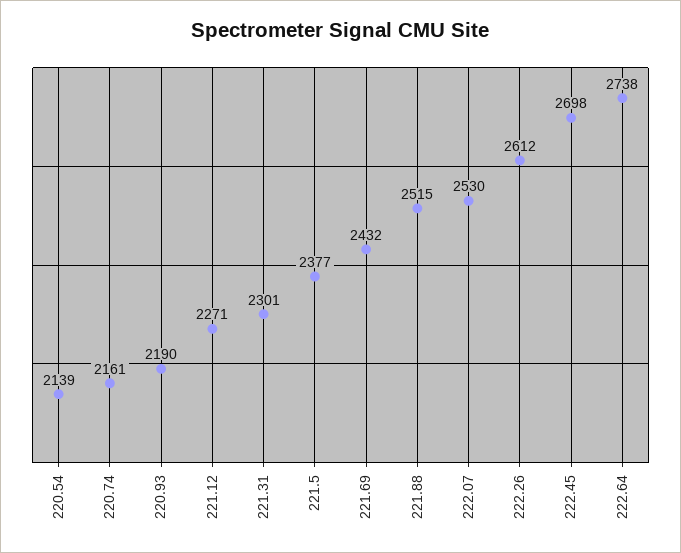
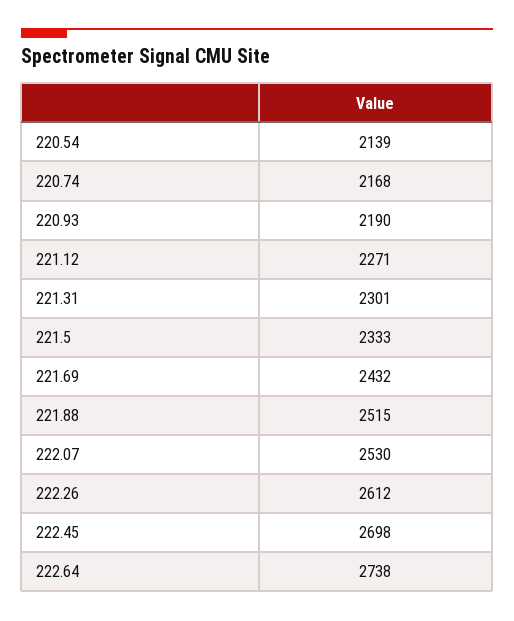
220.74: 2161 -> 2168
221.5: 2377 -> 2333

